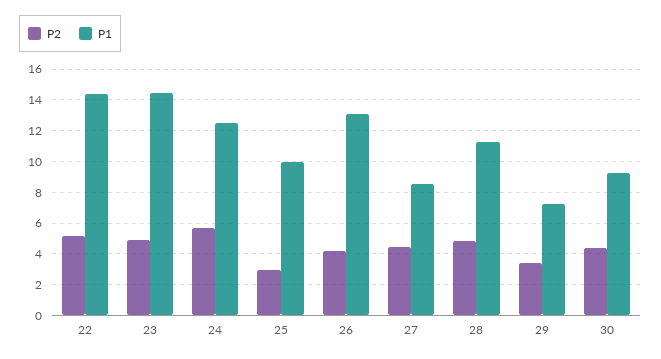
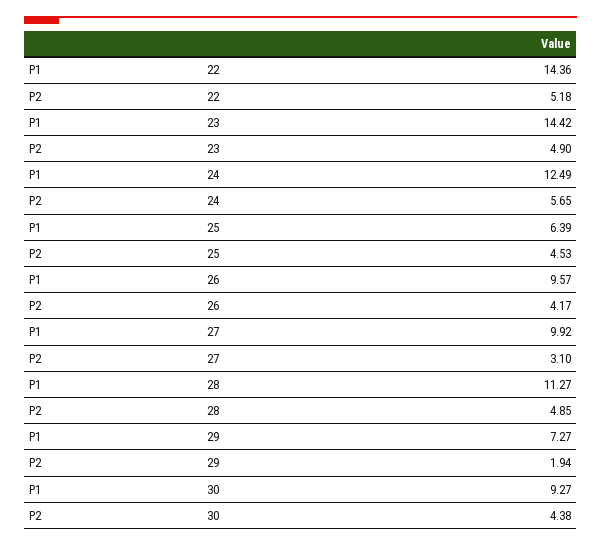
P2, 25: 3 -> 4.53
P1, 25: 10 -> 6.39
P1, 26: 13 -> 9.57
P2, 27: 4.5 -> 3.1
P1, 27: 8.5 -> 9.92
P2, 29: 3.5 -> 1.94

